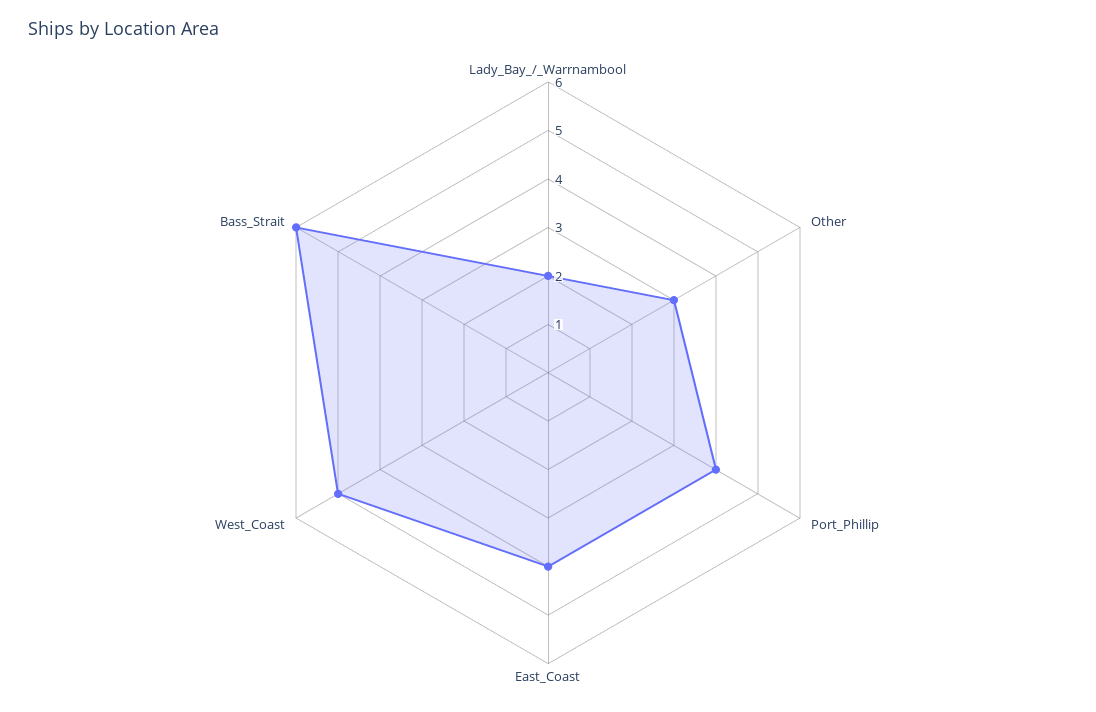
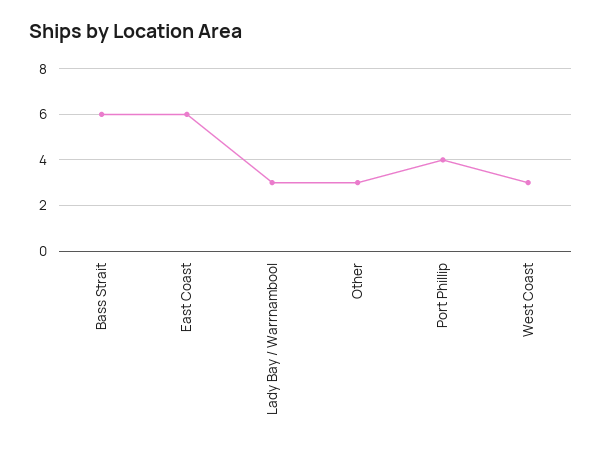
Lady_Bay_/_Warrnambool: 2 -> 3
East_Coast: 4 -> 6
West_Coast: 5 -> 3

